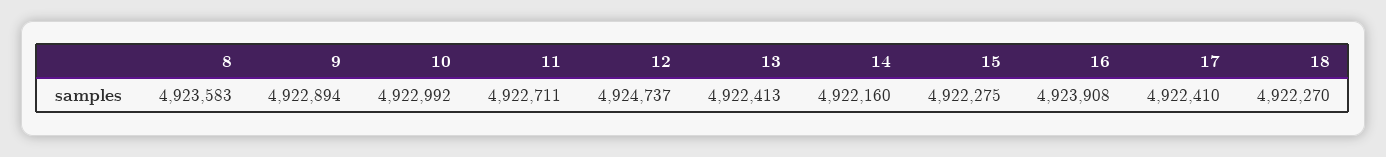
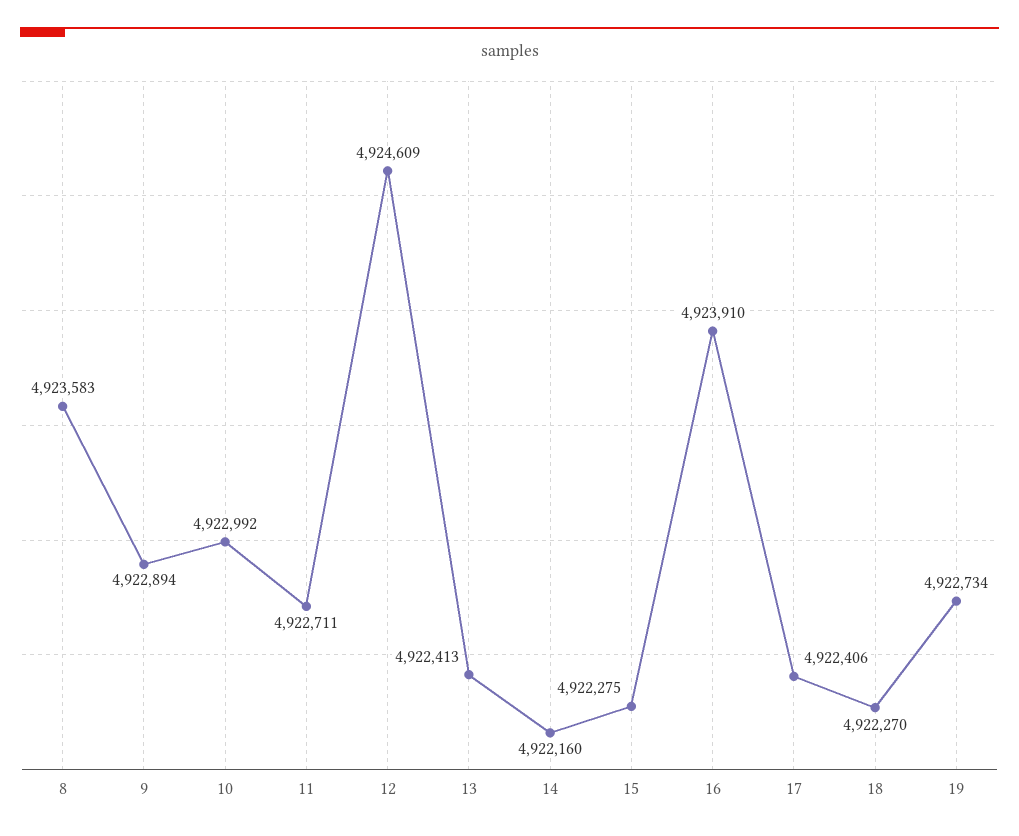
12: 4924737 -> 4924609
16: 4923908 -> 4923910
17: 4922410 -> 4922406
19: none -> 4922734

